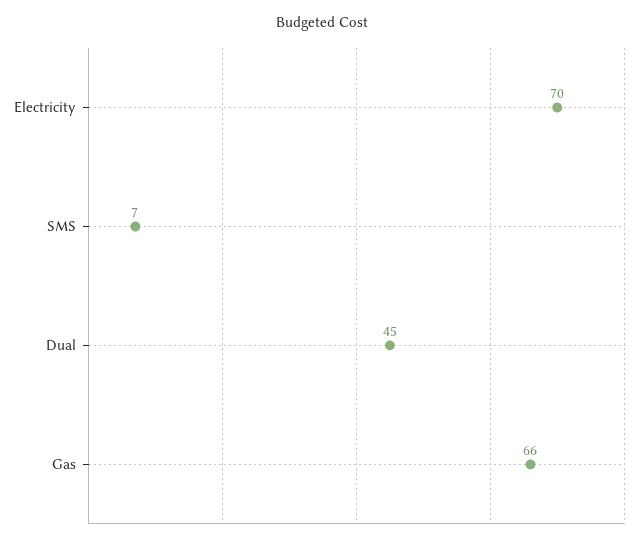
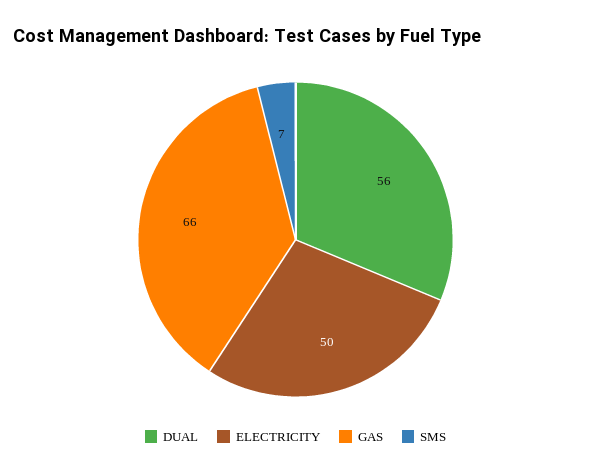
Electricity: 70 -> 50
Dual: 45 -> 56

